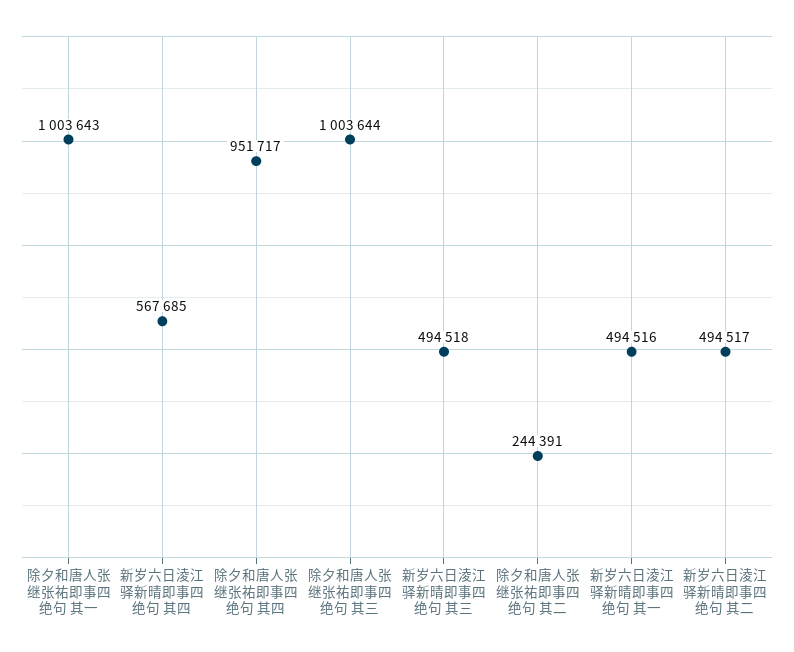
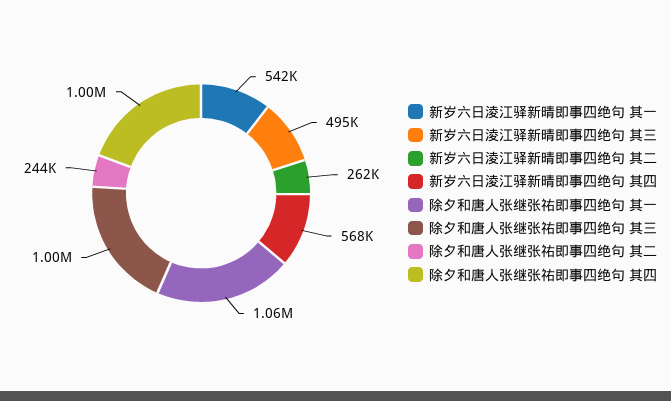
除夕和唐人张继张祐即事四绝句 其一: 1003643 -> 1060000
除夕和唐人张继张祐即事四绝句 其四: 951717 -> 1000000
新岁六日淩江驿新晴即事四绝句 其一: 494516 -> 542000
新岁六日淩江驿新晴即事四绝句 其二: 494517 -> 262000

